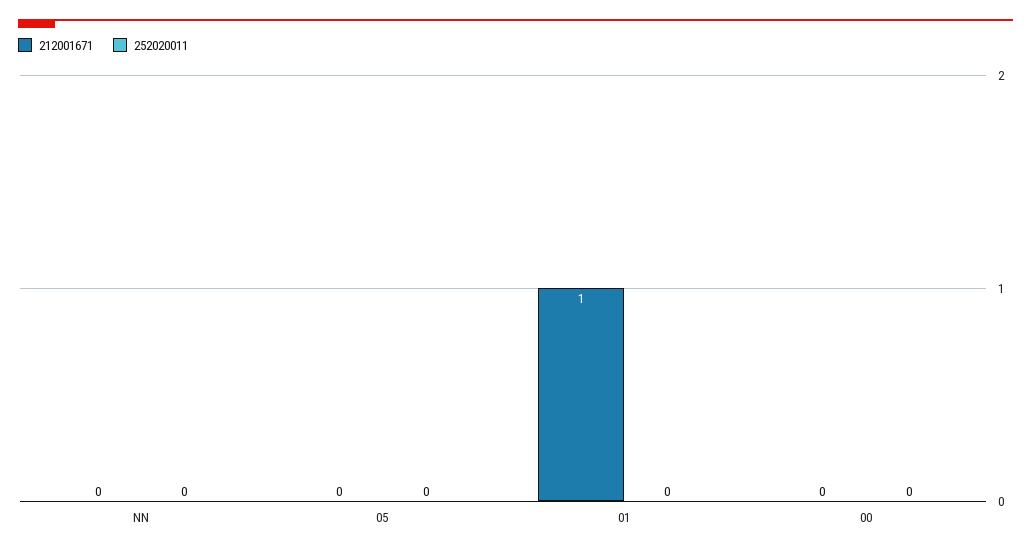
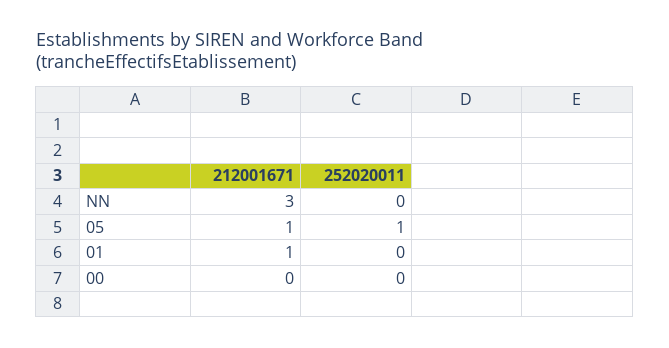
212001671, NN: 0 -> 3
212001671, 05: 0 -> 1
252020011, 05: 0 -> 1

